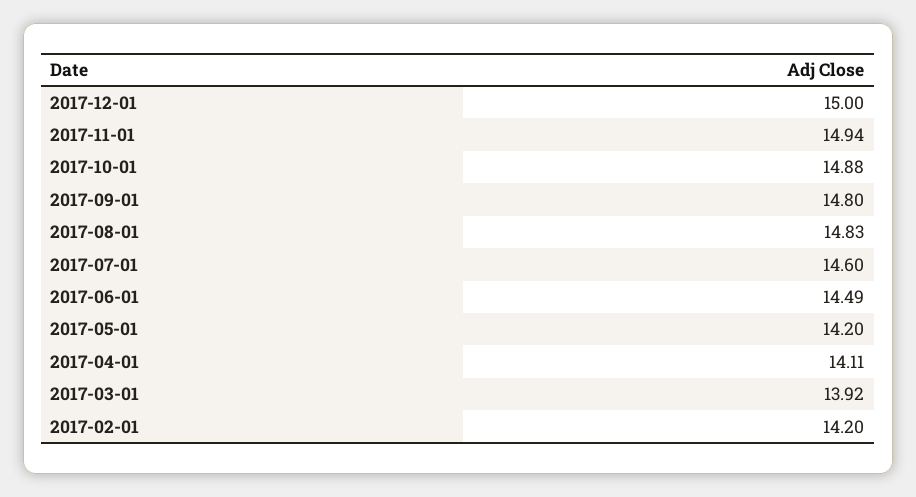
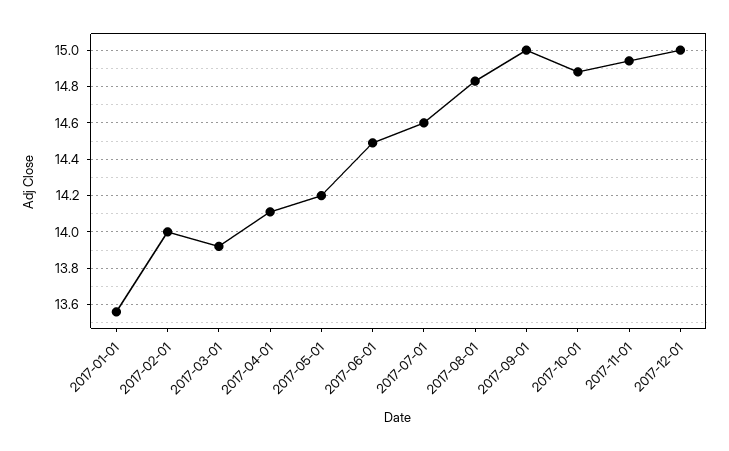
2017-09-01: 14.8 -> 15
2017-02-01: 14.2 -> 14
2017-01-01: none -> 13.55

